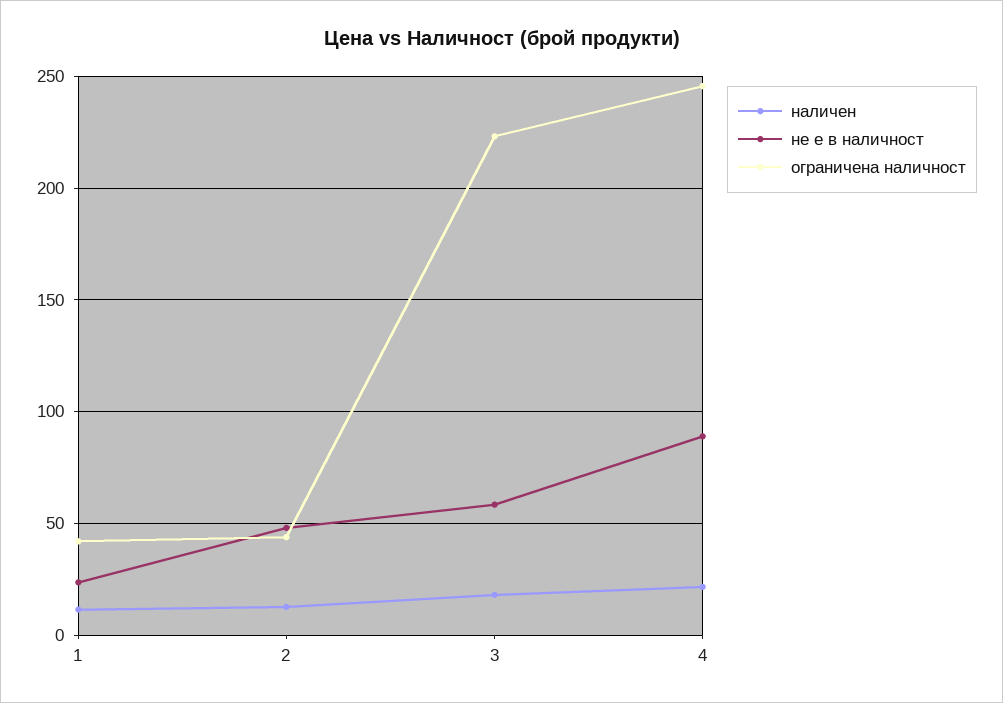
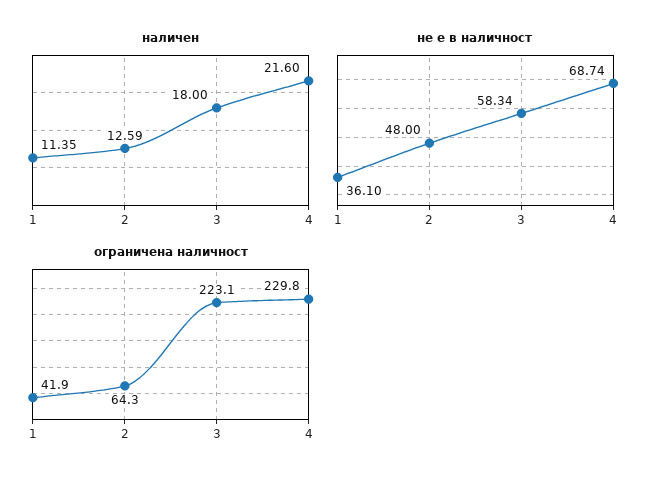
не е в наличност, 1: 25 -> 36.1
ограничена наличност, 2: 45 -> 64.3
не е в наличност, 4: 90 -> 68.74
ограничена наличност, 4: 245 -> 229.8

